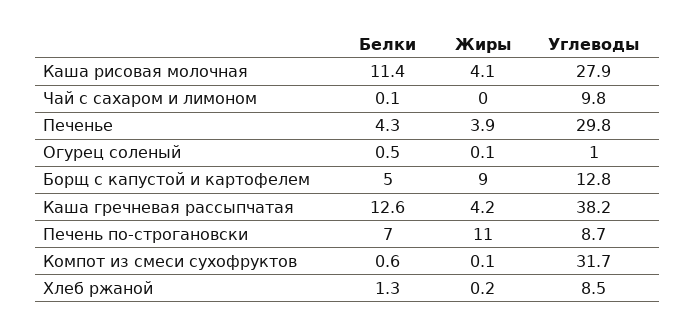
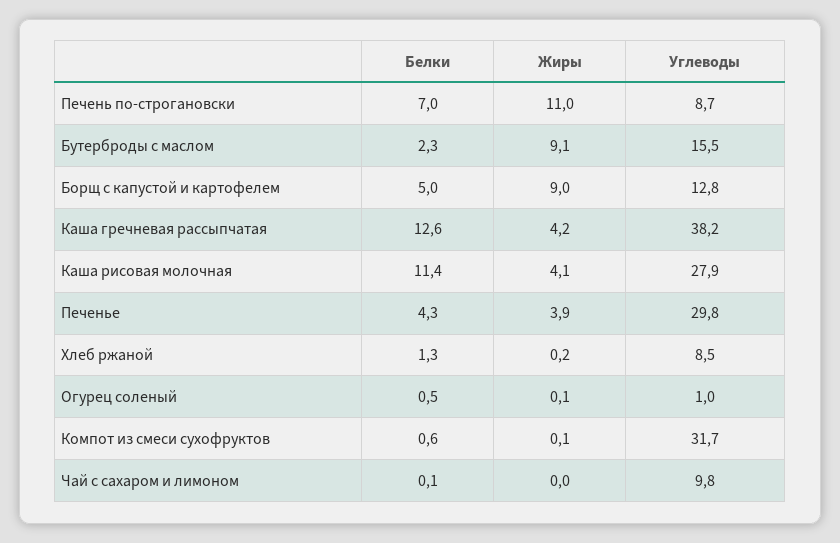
Белки, Бутерброды с маслом: none -> 2.3
Жиры, Бутерброды с маслом: none -> 9.1
Углеводы, Бутерброды с маслом: none -> 15.5

